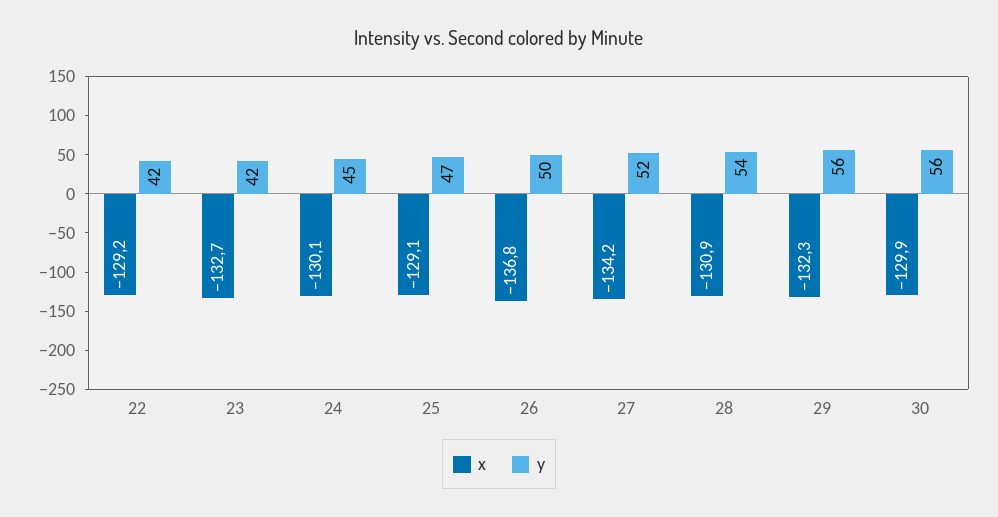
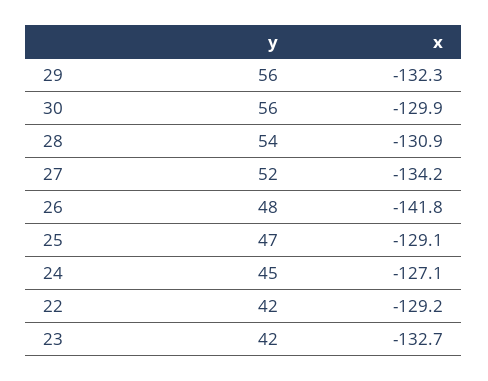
x, 24: -130.1 -> -127.1
x, 26: -136.8 -> -141.8
y, 26: 50 -> 48

